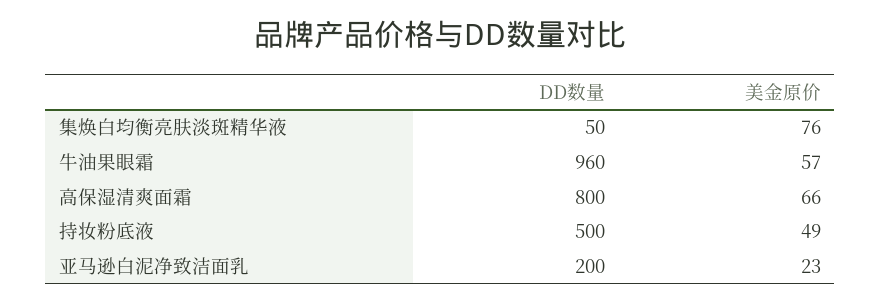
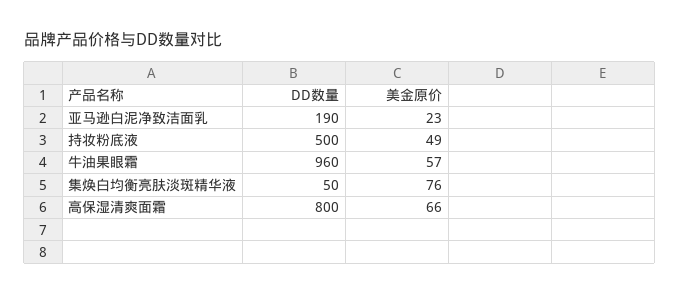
DD数量, 亚马逊白泥净致洁面乳: 200 -> 190

